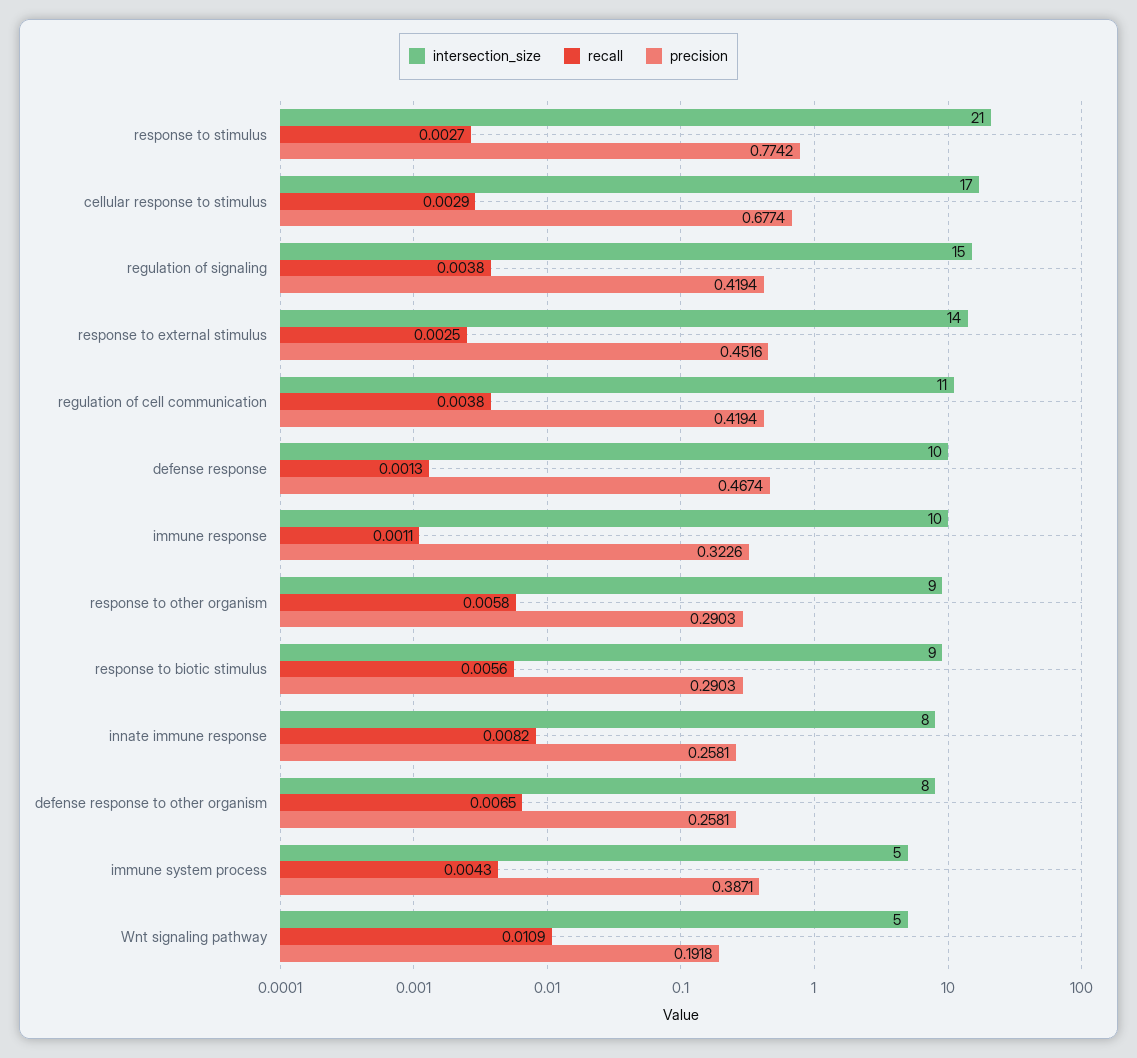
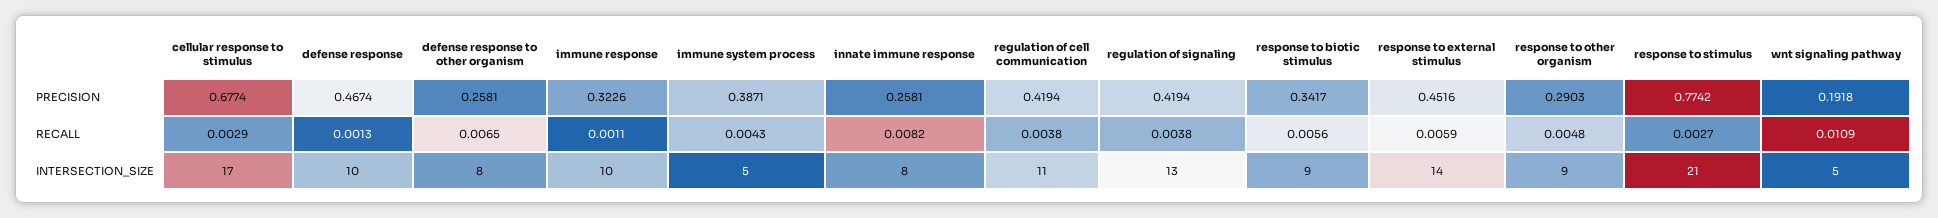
intersection_size, regulation of signaling: 15 -> 13
recall, response to external stimulus: 0.0025 -> 0.0059
recall, response to other organism: 0.0058 -> 0.0048
precision, response to biotic stimulus: 0.2903 -> 0.3417

